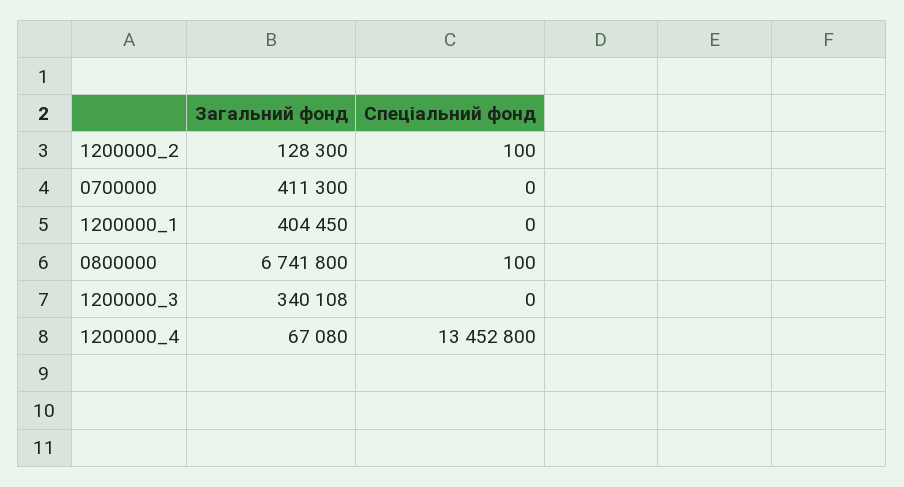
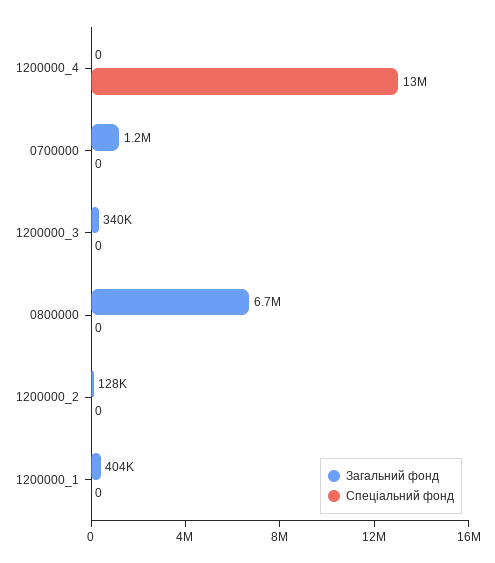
Спеціальний фонд, 1200000_2: 100 -> 0
Загальний фонд, 0700000: 411300 -> 1200000
Спеціальний фонд, 0800000: 100 -> 0
Загальний фонд, 1200000_4: 67080 -> 0

